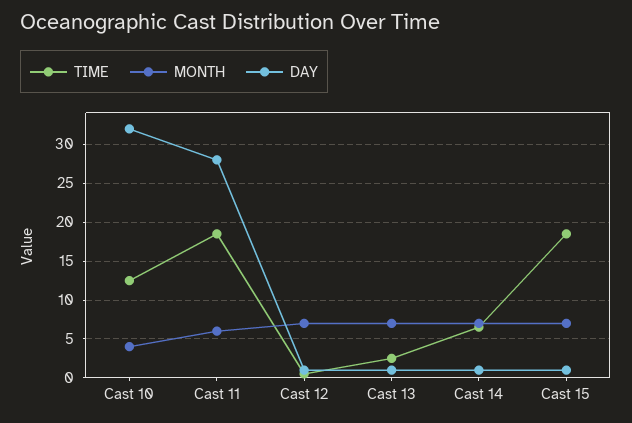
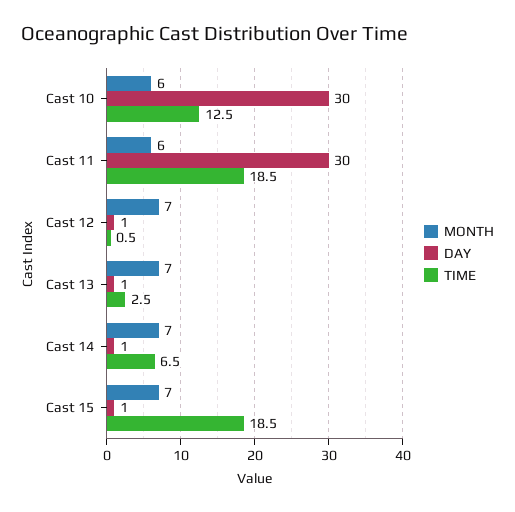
MONTH, Cast 10: 4 -> 6
DAY, Cast 10: 32 -> 30
DAY, Cast 11: 28 -> 30

